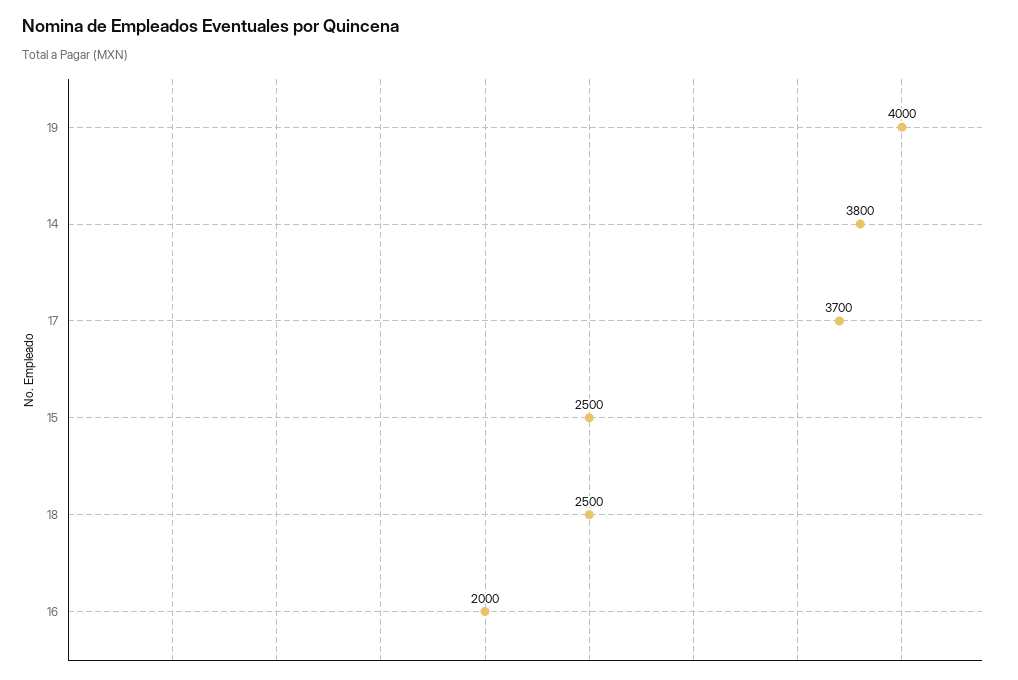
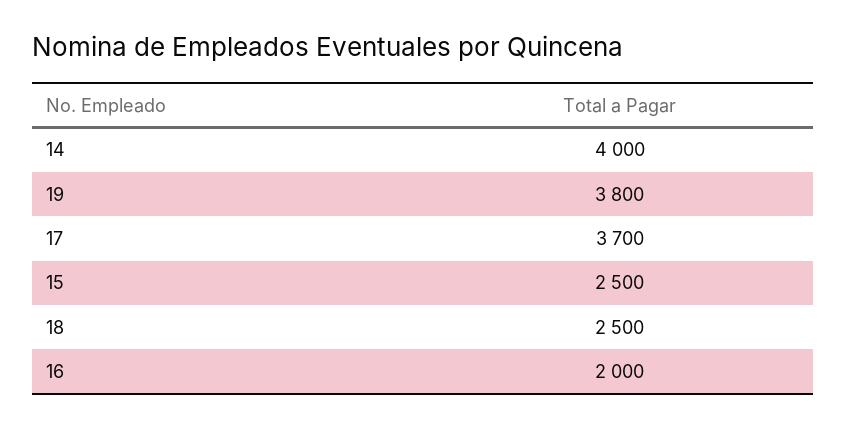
19: 4000 -> 3800
14: 3800 -> 4000

